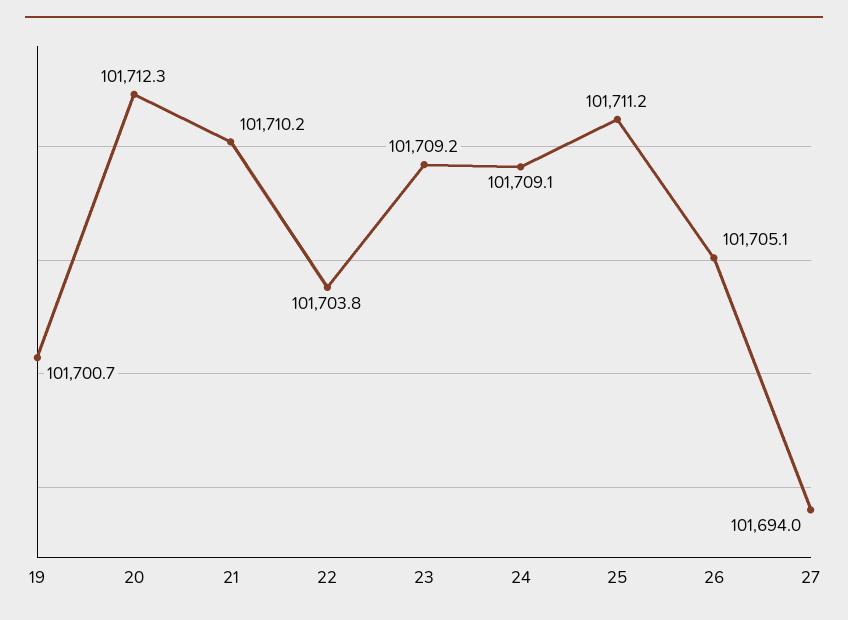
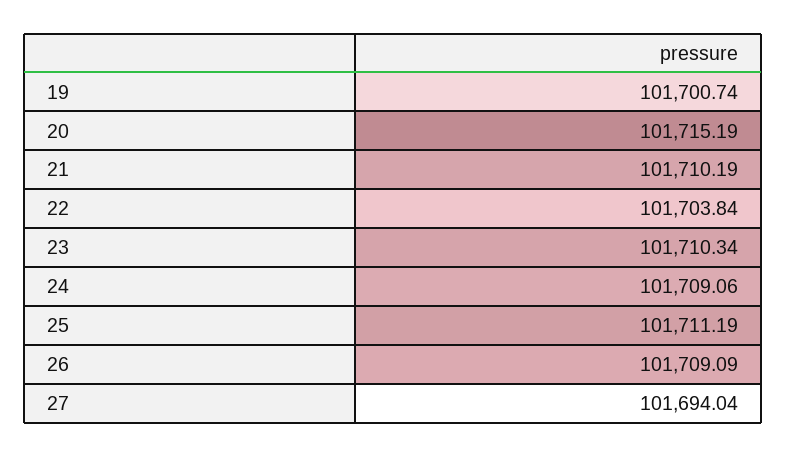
20: 101712.3 -> 101715.19
23: 101709.2 -> 101710.34
26: 101705.1 -> 101709.09

